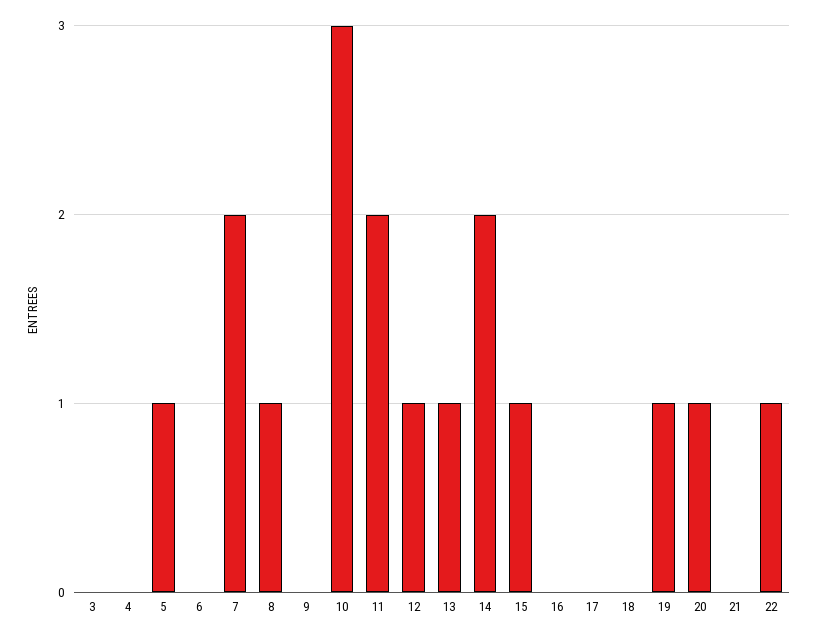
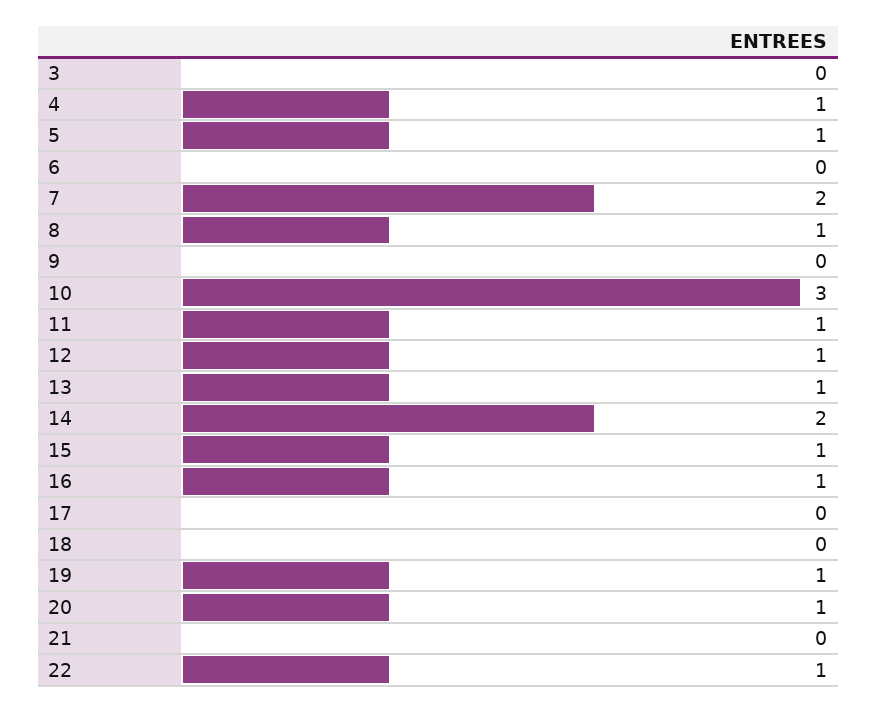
4: 0 -> 1
11: 2 -> 1
16: 0 -> 1

